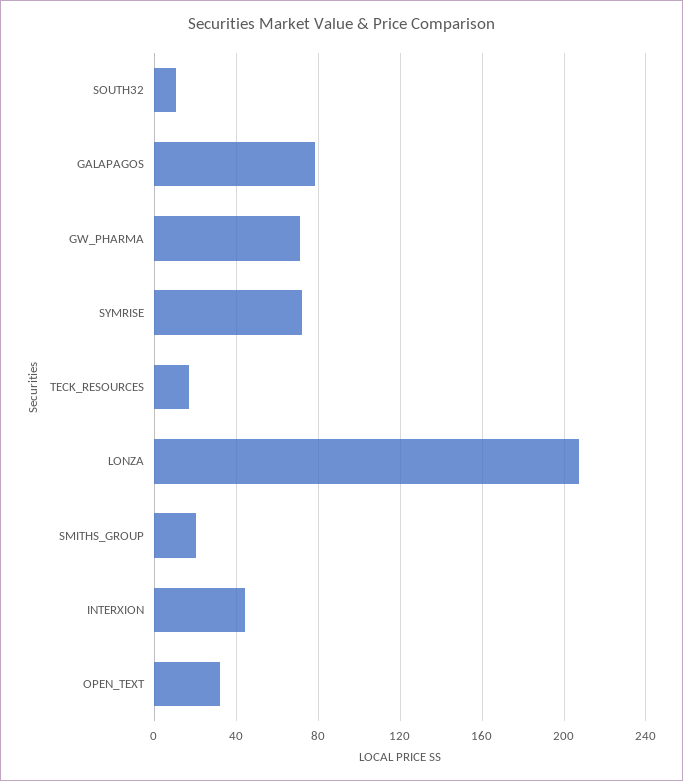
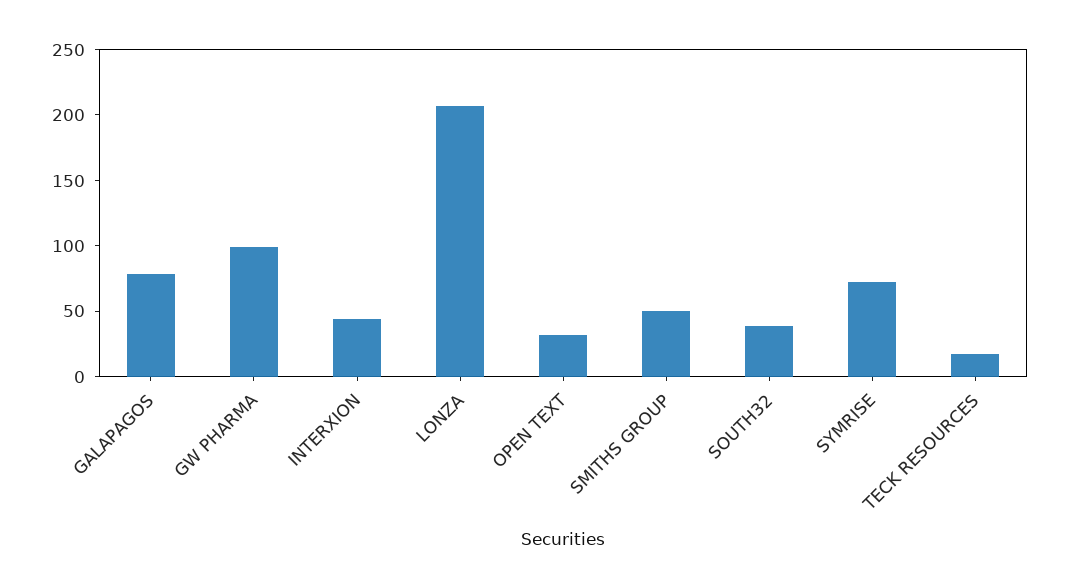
SOUTH32: 10 -> 40
GW_PHARMA: 70 -> 100
SMITHS_GROUP: 20 -> 50

